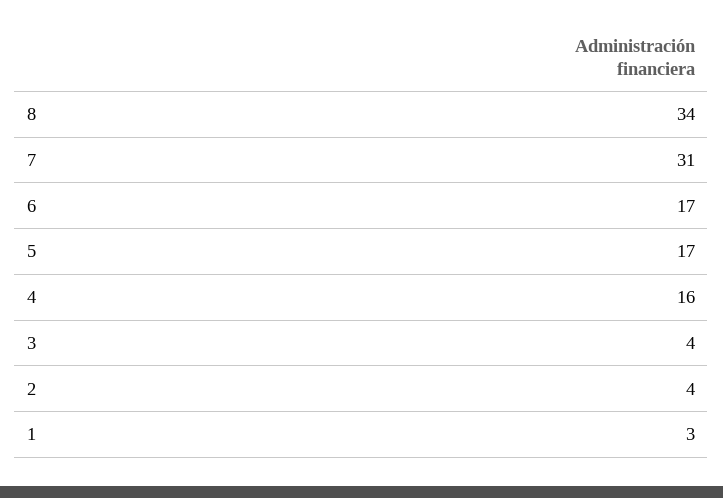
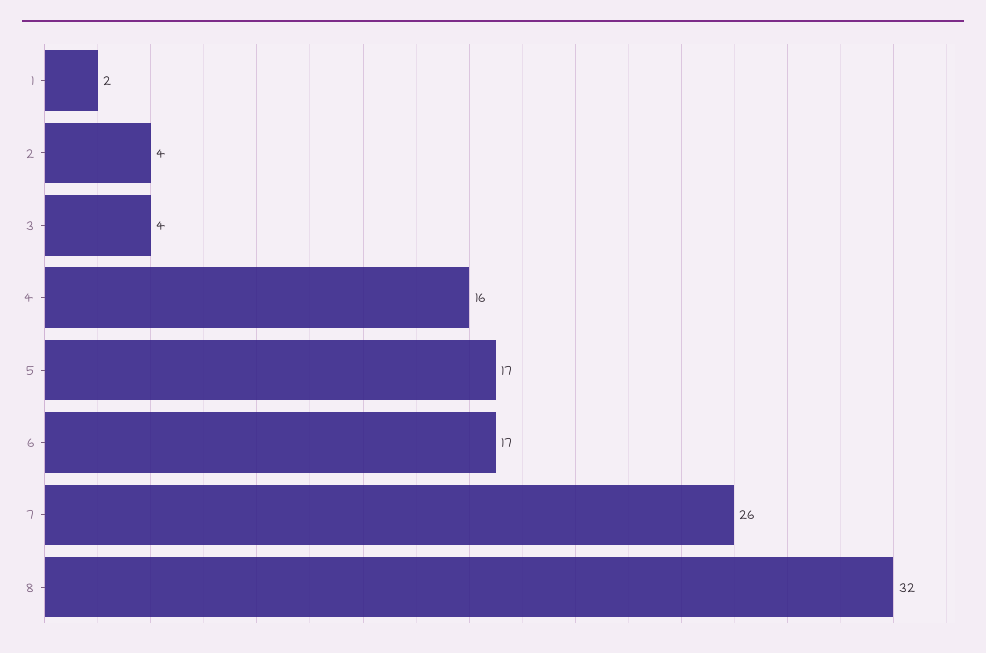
8: 34 -> 32
7: 31 -> 26
1: 3 -> 2

